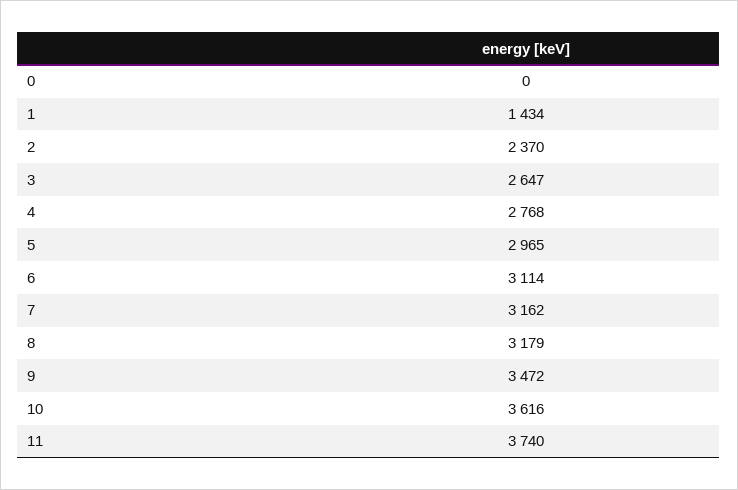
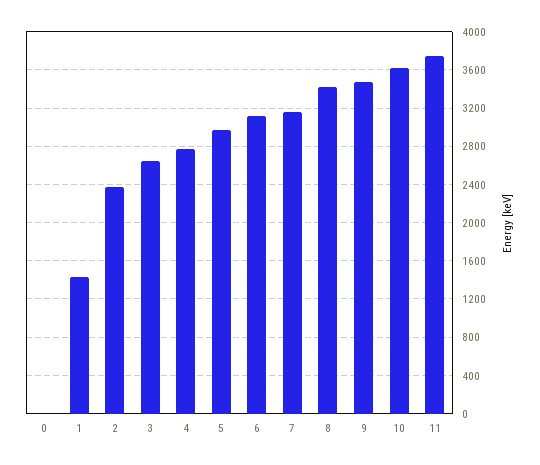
8: 3179 -> 3400

